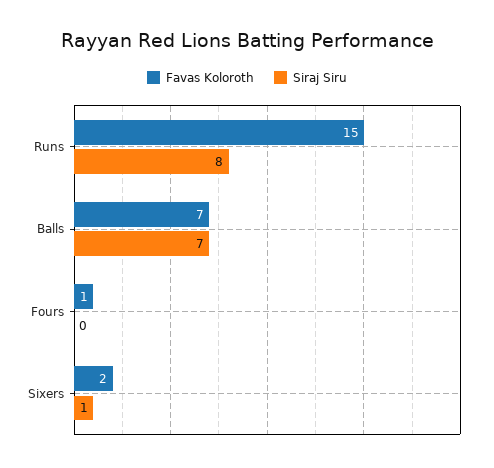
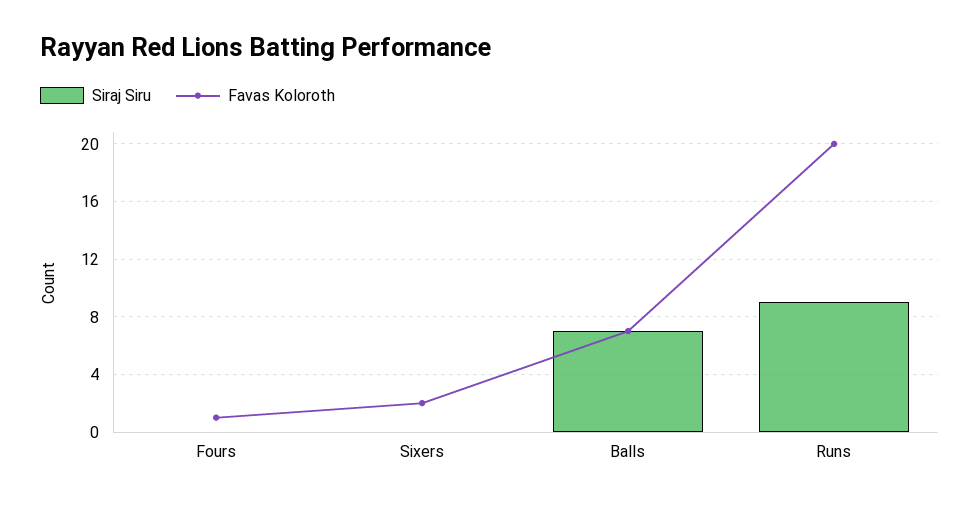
Favas Koloroth, Runs: 15 -> 20
Siraj Siru, Runs: 8 -> 9
Siraj Siru, Sixers: 1 -> 0

